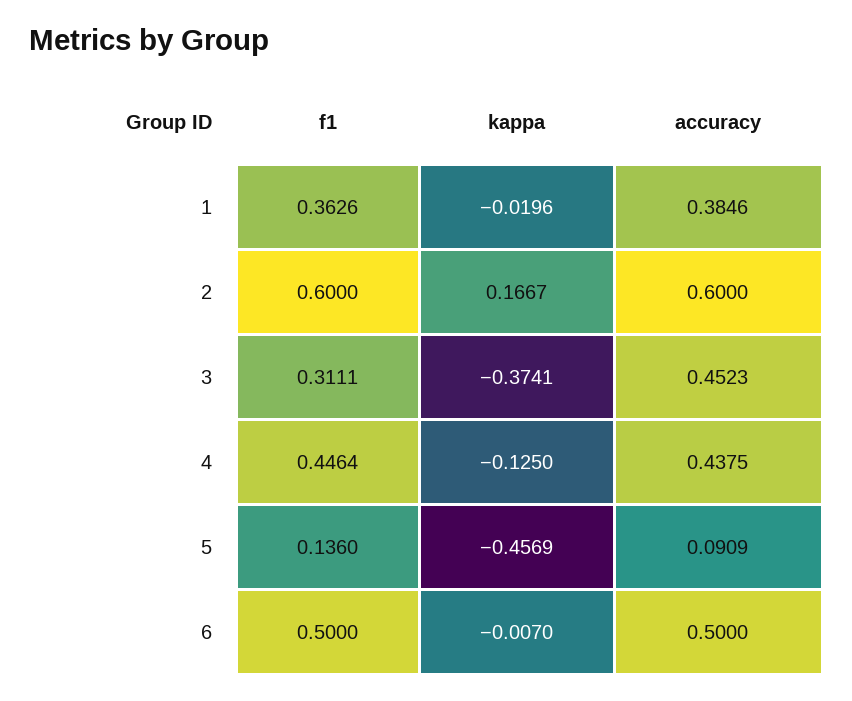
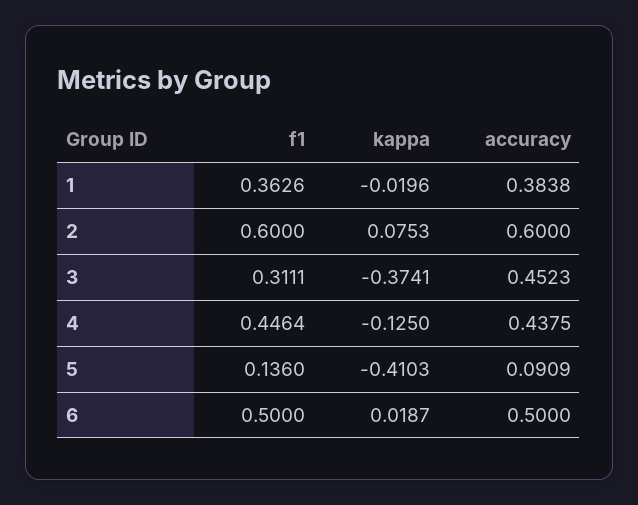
accuracy, 1: 0.3846 -> 0.3838
kappa, 2: 0.1667 -> 0.0753
kappa, 5: -0.4569 -> -0.4103
kappa, 6: -0.007 -> 0.0187

